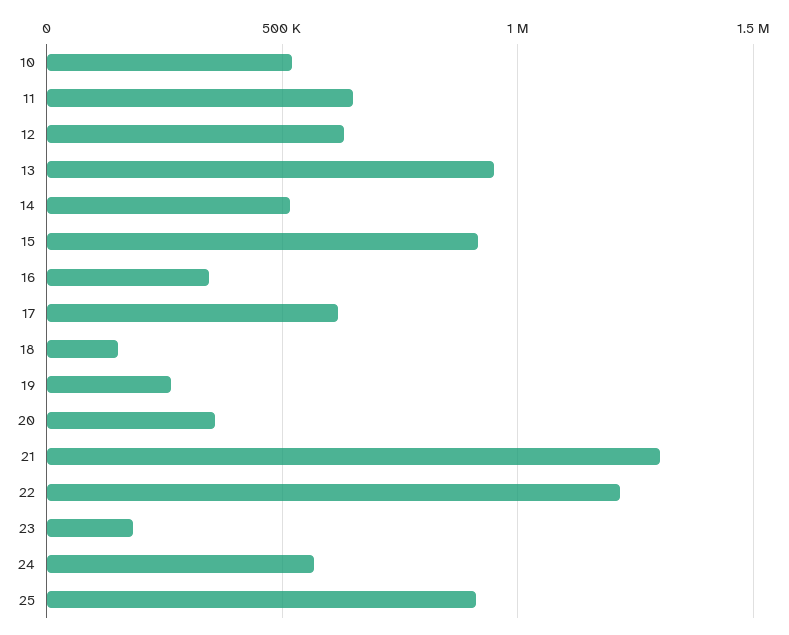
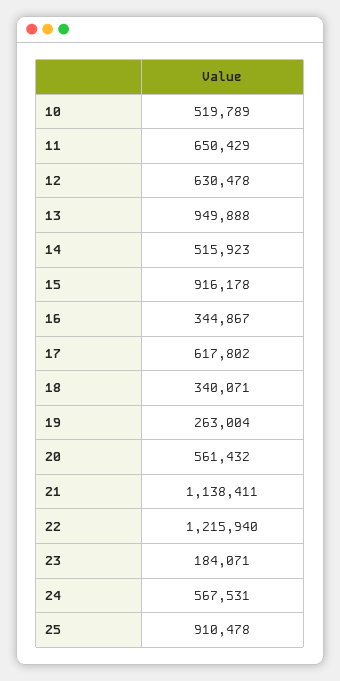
18: 150000 -> 340071
20: 350000 -> 561432
21: 1300000 -> 1138411

